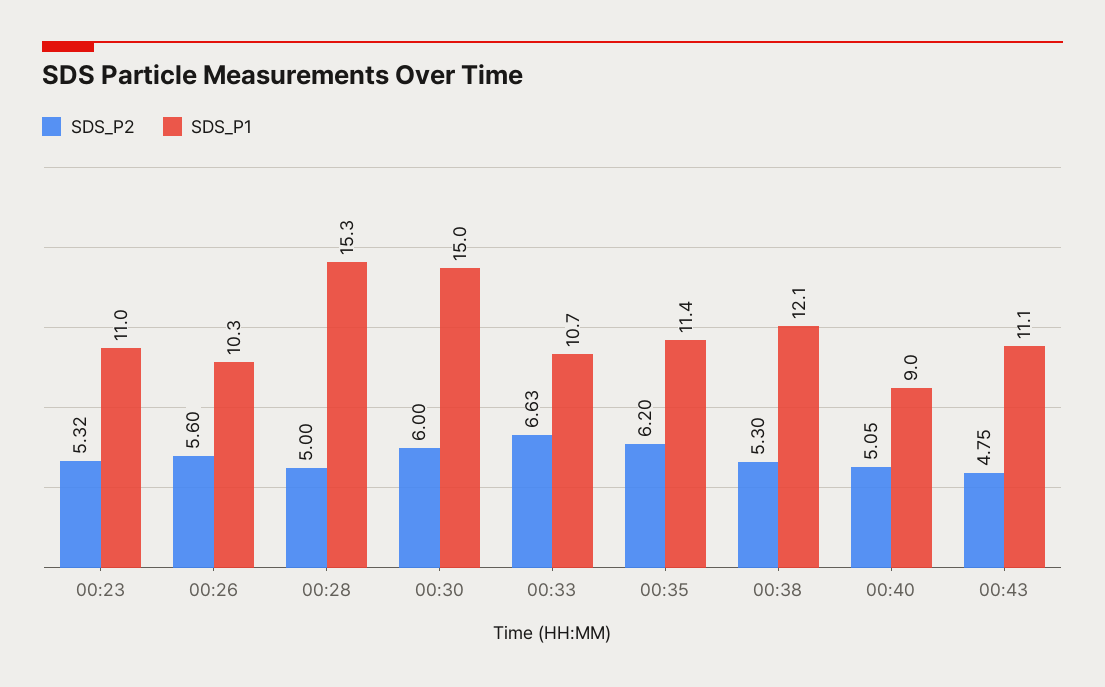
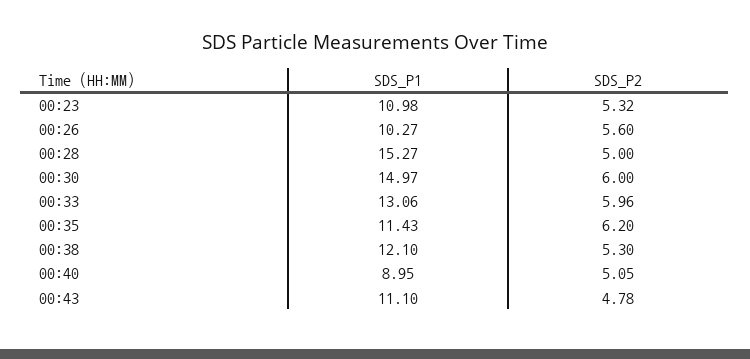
SDS_P2, 00:33: 6.63 -> 5.96
SDS_P1, 00:33: 10.7 -> 13.06
SDS_P2, 00:43: 4.75 -> 4.78

